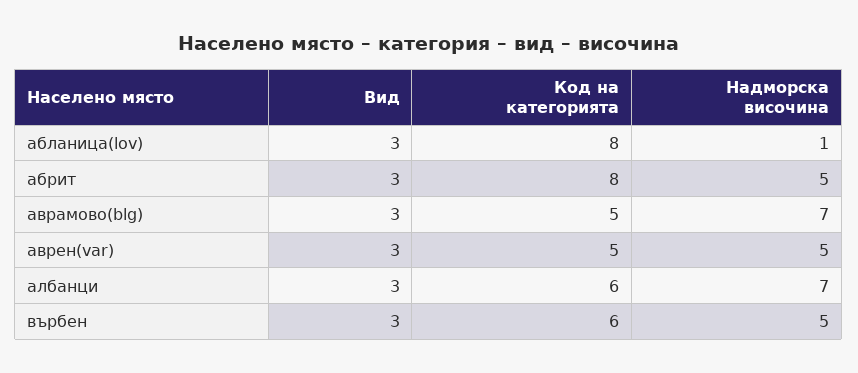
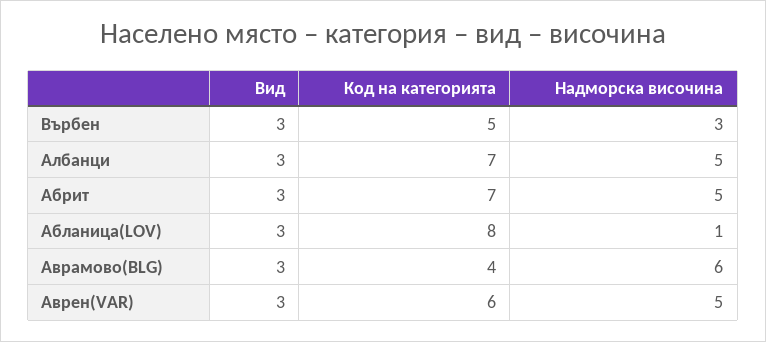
Код на категорията, абрит: 8 -> 7
Код на категорията, аврамово(blg): 5 -> 4
Надморска височина, аврамово(blg): 7 -> 6
Код на категорията, аврен(var): 5 -> 6
Код на категорията, албанци: 6 -> 7
Надморска височина, албанци: 7 -> 5
Код на категорията, върбен: 6 -> 5
Надморска височина, върбен: 5 -> 3

